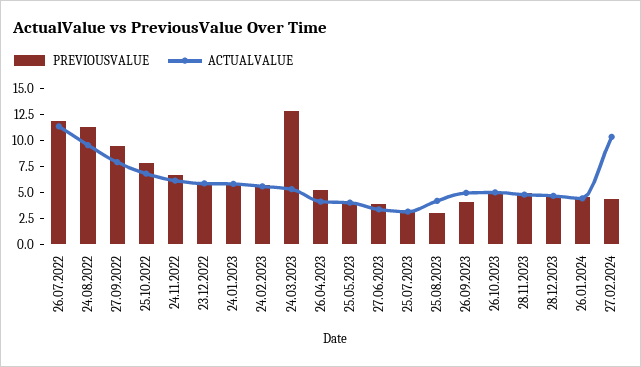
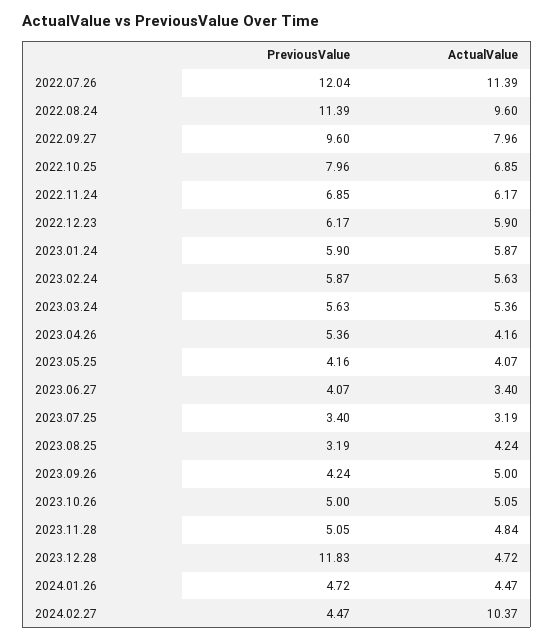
PREVIOUSVALUE, 24.03.2023: 12.5 -> 5.63
PREVIOUSVALUE, 28.12.2023: 5 -> 11.83

